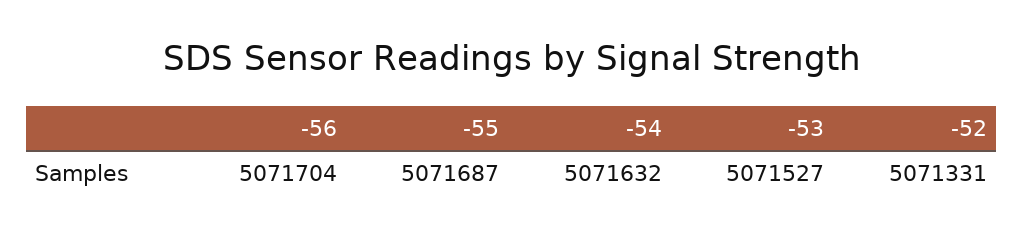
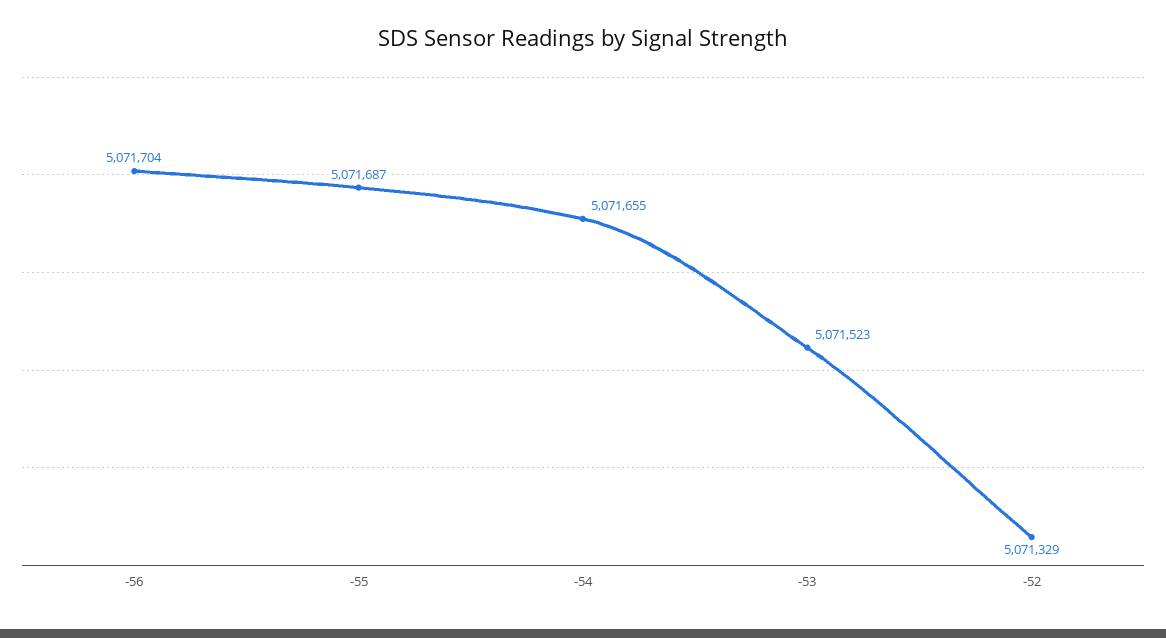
-54: 5071632 -> 5071655
-53: 5071527 -> 5071523
-52: 5071331 -> 5071329

